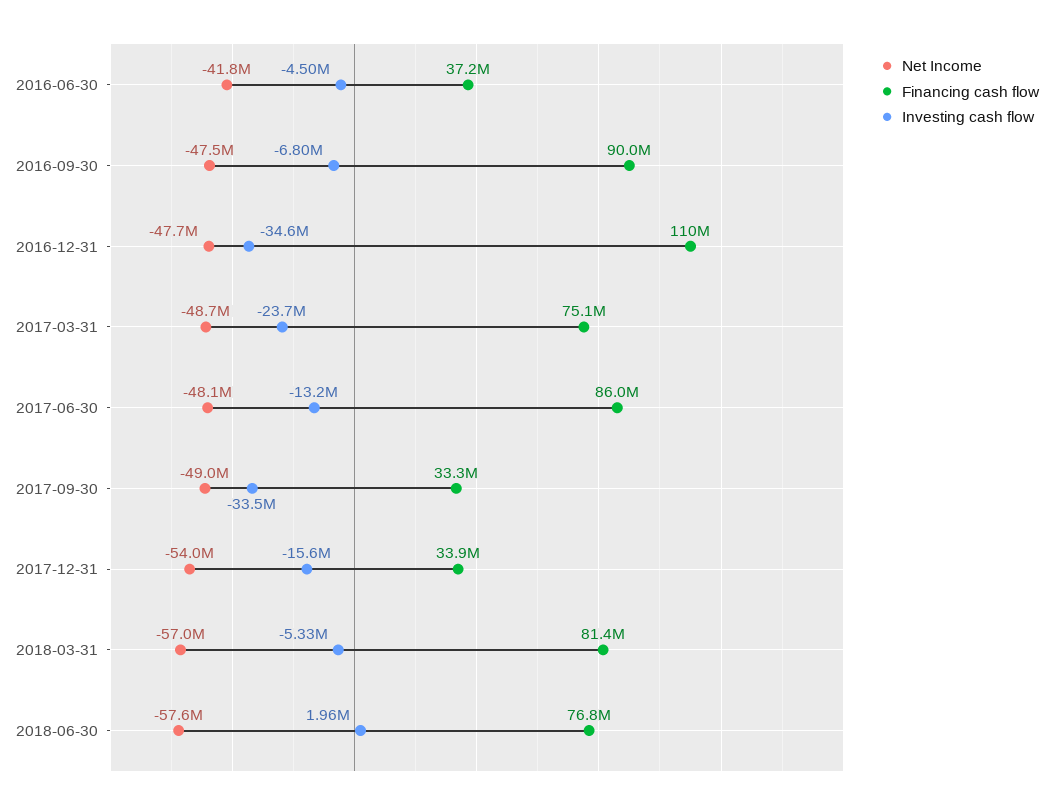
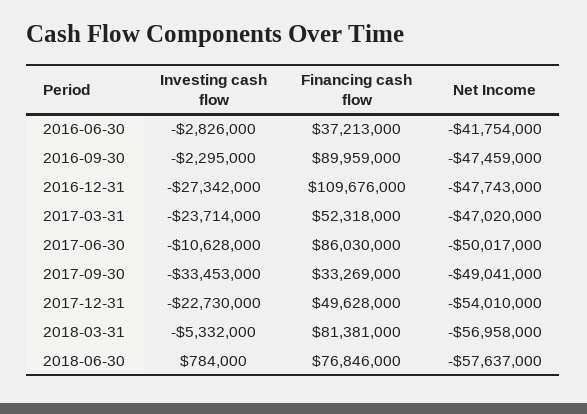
Investing cash flow, 2016-06-30: -4500000 -> -2826000
Investing cash flow, 2016-09-30: -6800000 -> -2295000
Investing cash flow, 2016-12-31: -34600000 -> -27342000
Net Income, 2017-03-31: -48700000 -> -47020000
Financing cash flow, 2017-03-31: 75100000 -> 52318000
Net Income, 2017-06-30: -48100000 -> -50017000
Investing cash flow, 2017-06-30: -13200000 -> -10628000
Financing cash flow, 2017-12-31: 33900000 -> 49628000
Investing cash flow, 2017-12-31: -15600000 -> -22730000
Investing cash flow, 2018-06-30: 1960000 -> 784000

